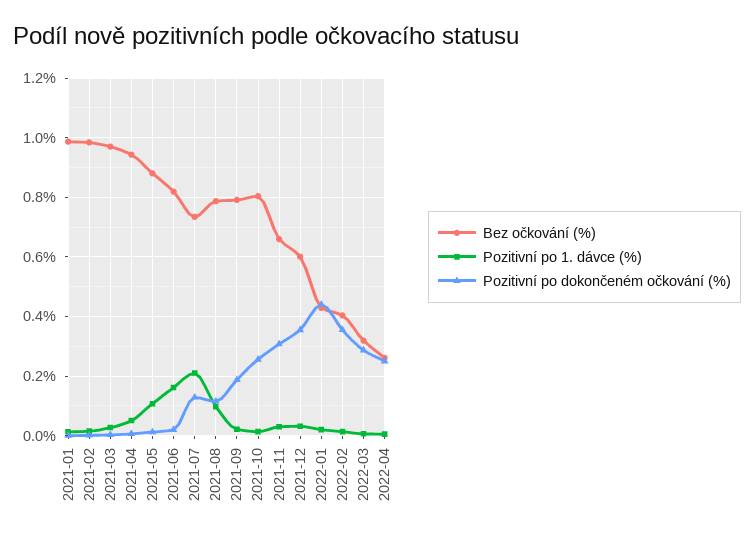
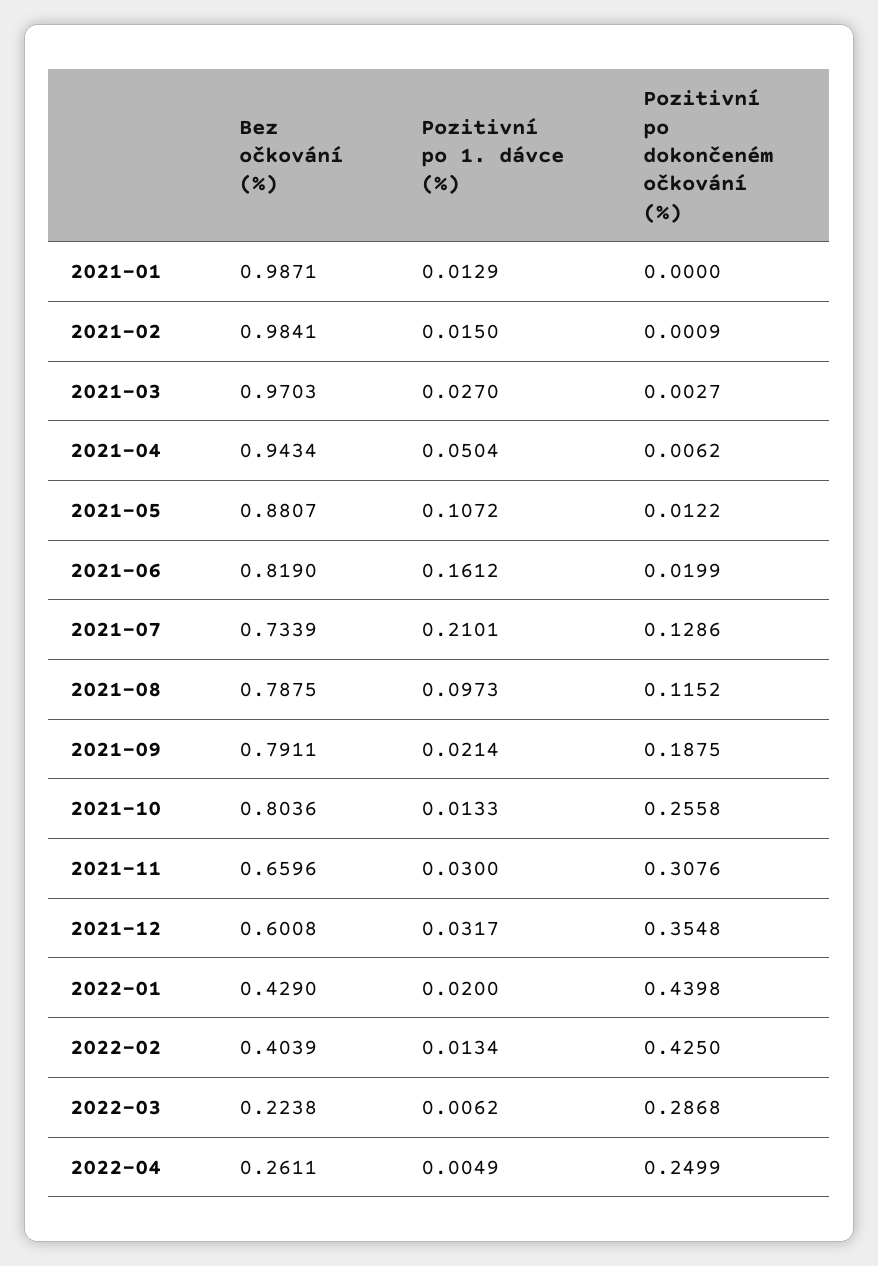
Pozitivní po dokončeném očkování (%), 2022-02: 0.35 -> 0.425
Bez očkování (%), 2022-03: 0.325 -> 0.2238

